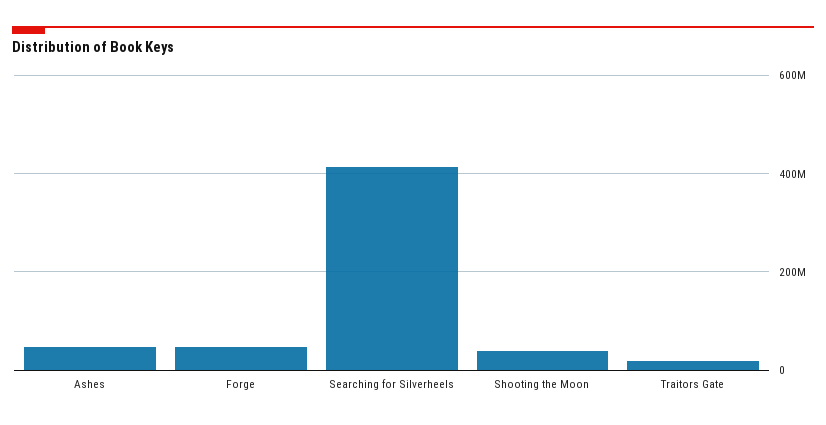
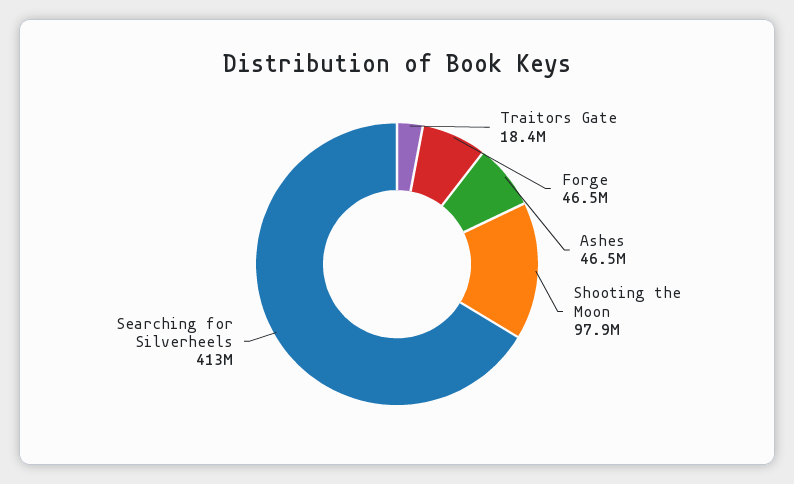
Shooting the Moon: 40000000 -> 97900000

